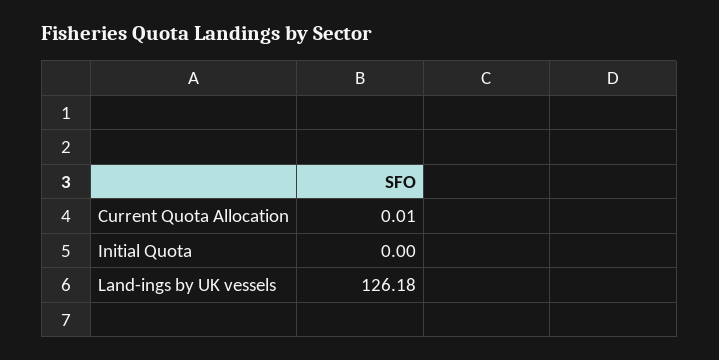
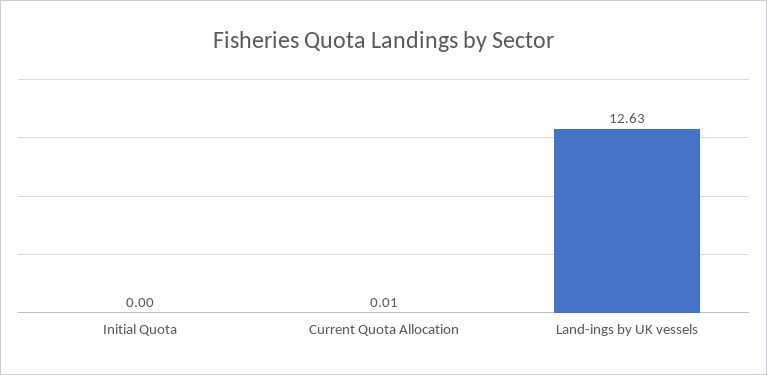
Land-ings by UK vessels: 126.18 -> 12.63

